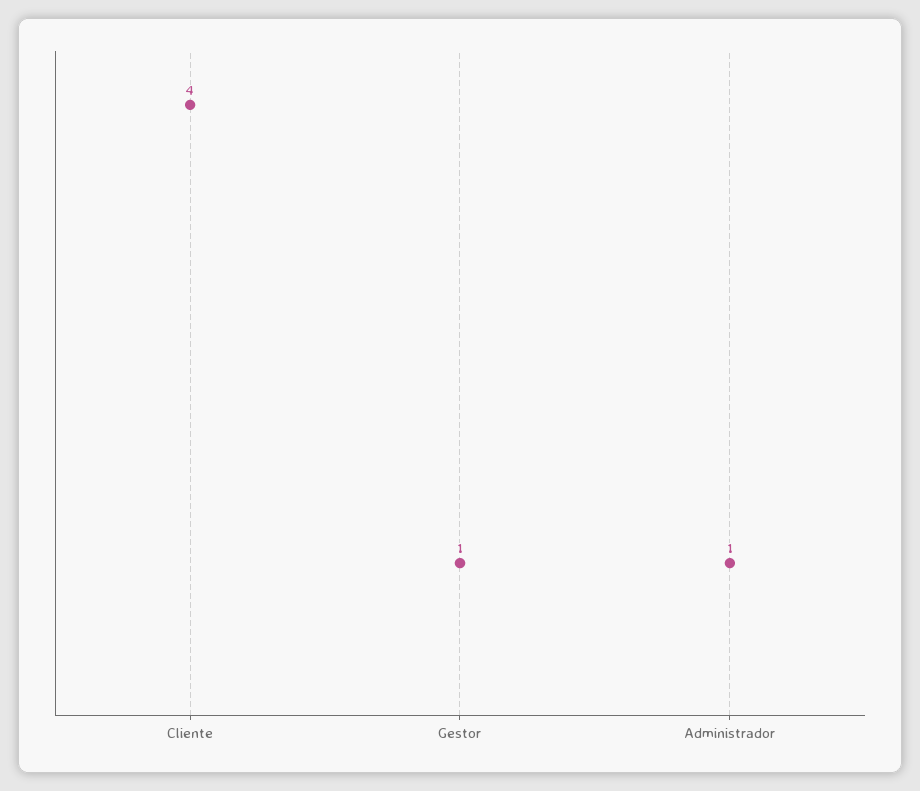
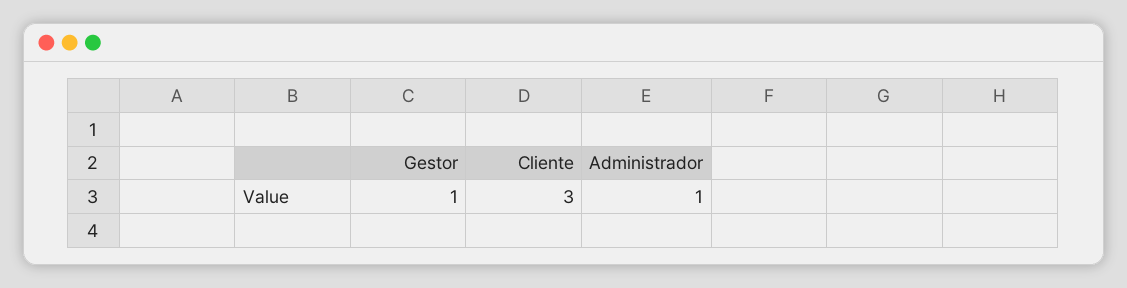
Cliente: 4 -> 3

